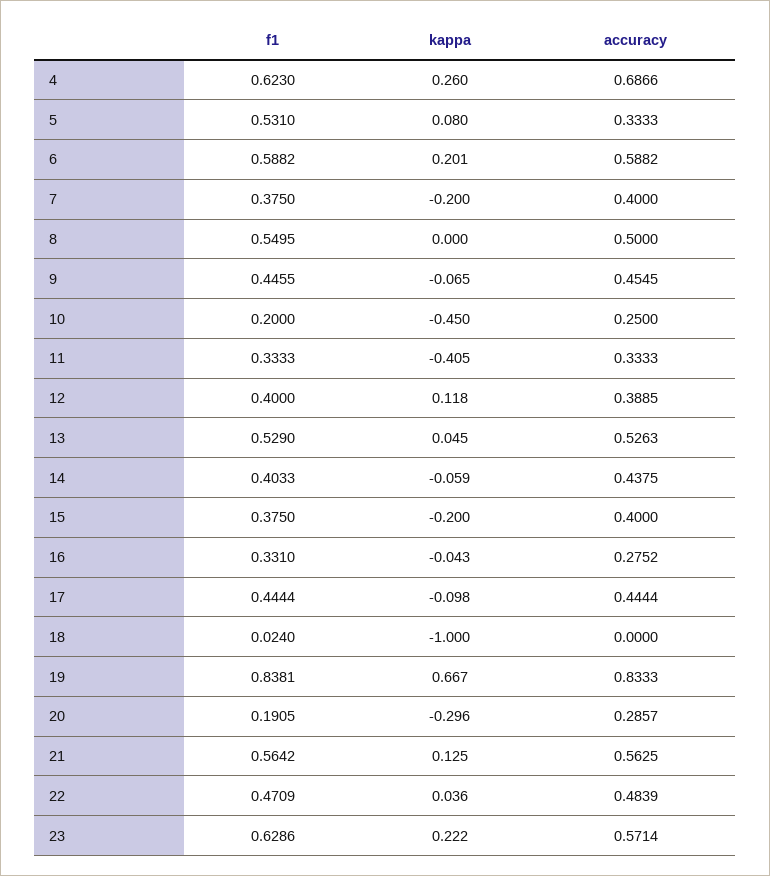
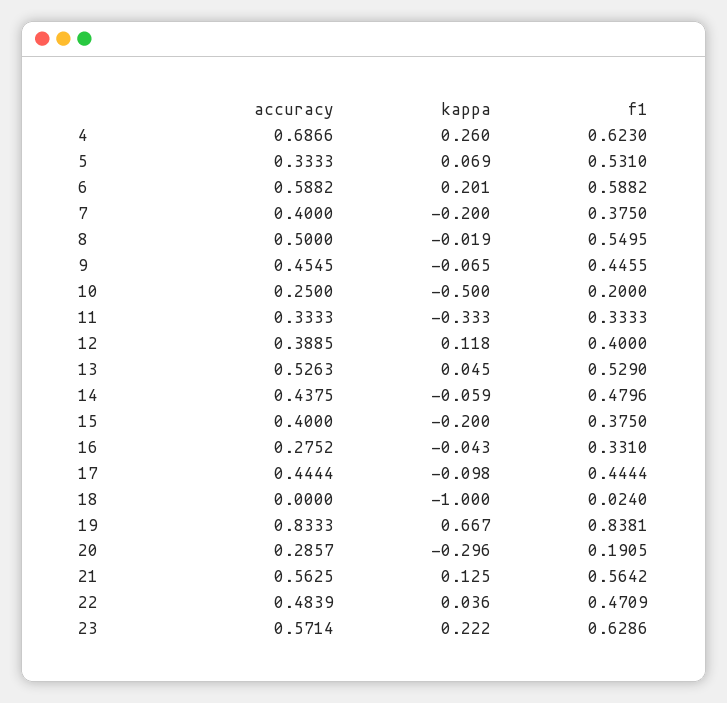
kappa, 5: 0.08 -> 0.069
kappa, 8: 0 -> -0.019
kappa, 10: -0.45 -> -0.5
kappa, 11: -0.405 -> -0.333
f1, 14: 0.4033 -> 0.4796

